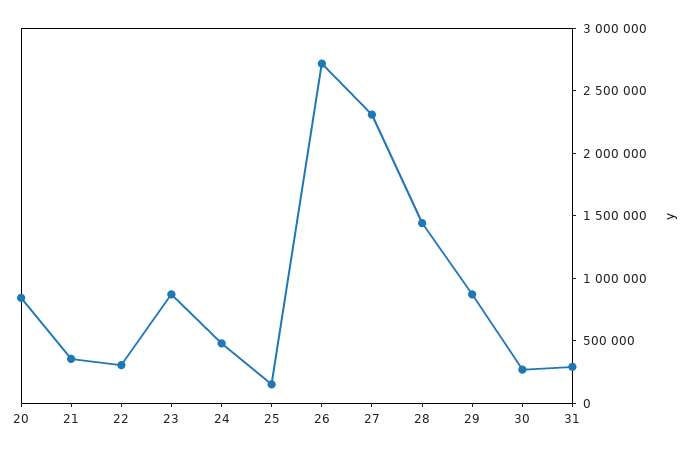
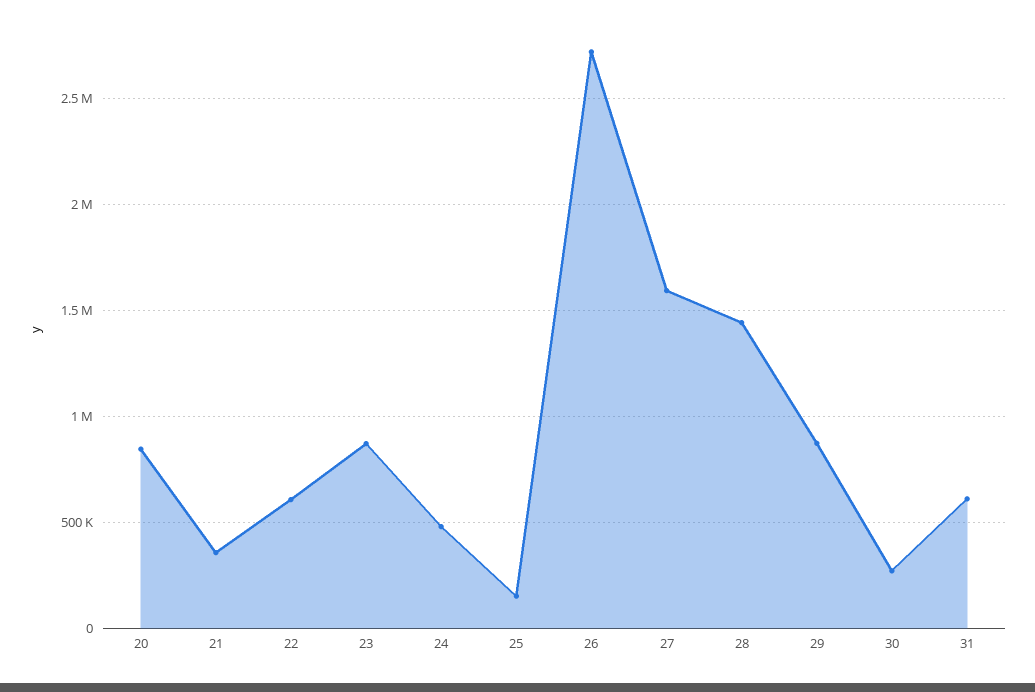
22: 300000 -> 600000
27: 2300000 -> 1600000
31: 300000 -> 600000

